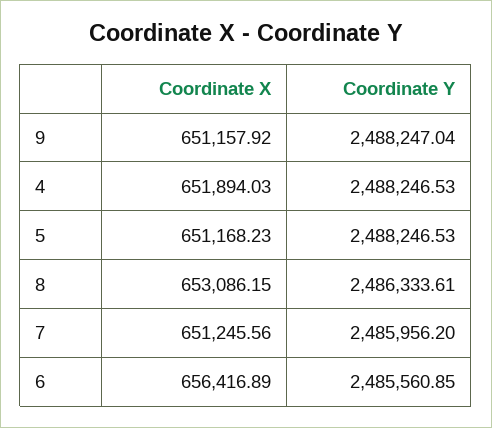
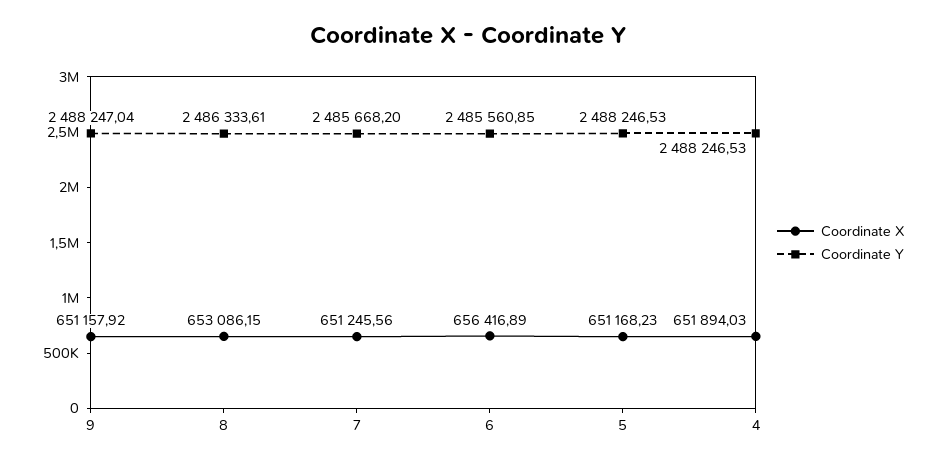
Coordinate Y, 7: 2485956.2 -> 2485668.2

